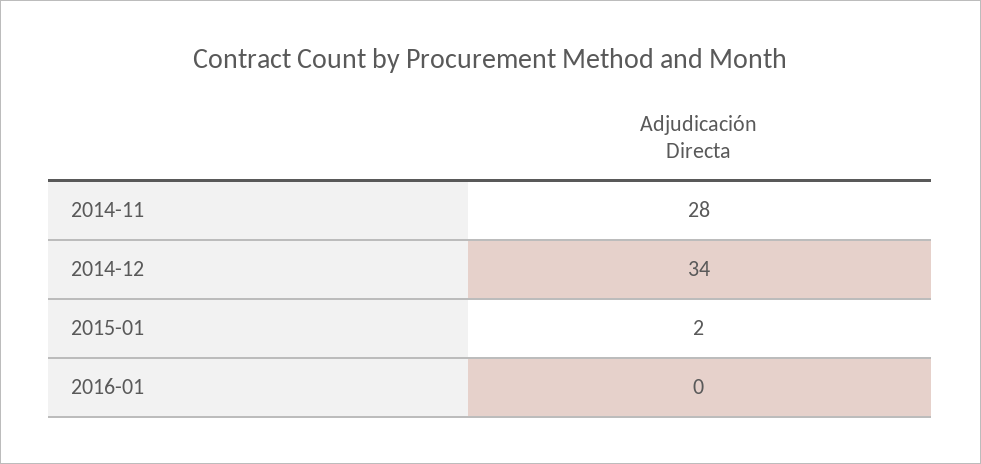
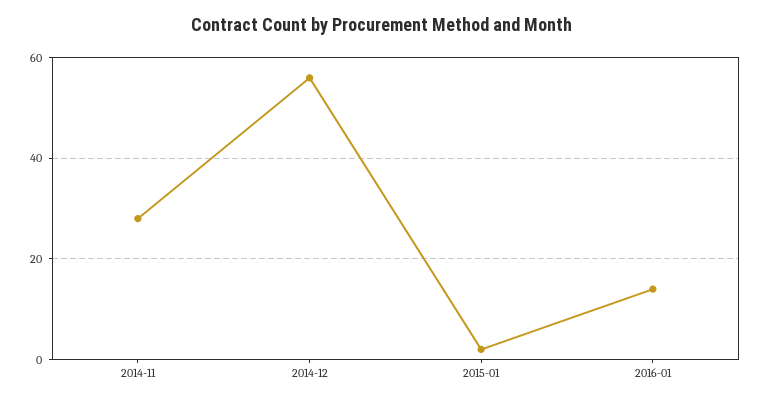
2014-12: 34 -> 55
2016-01: 0 -> 15

